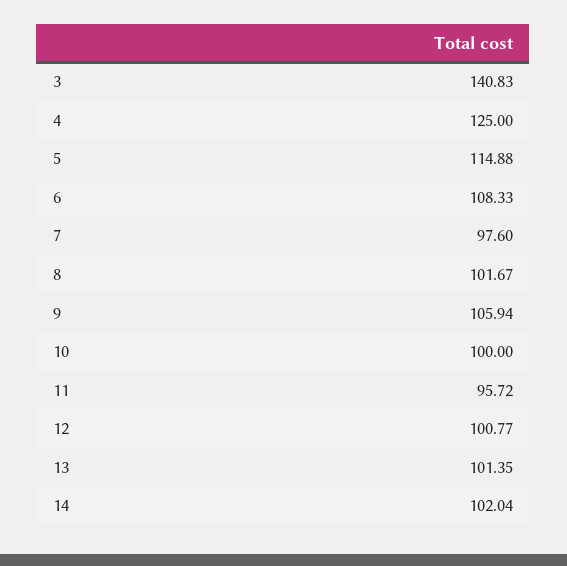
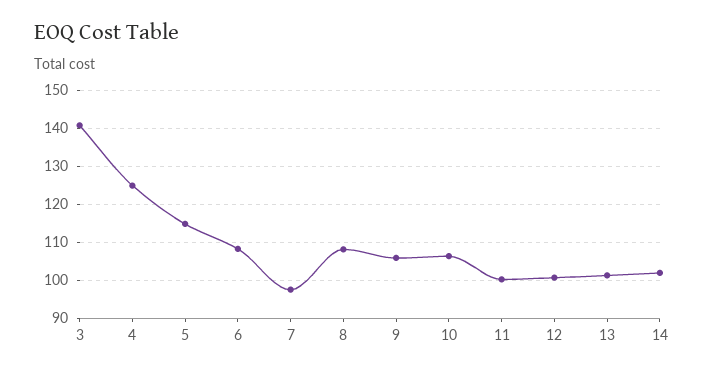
8: 101.67 -> 108
10: 100 -> 106
11: 95.72 -> 100

